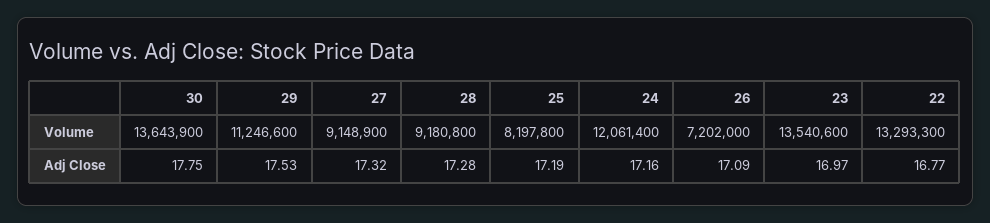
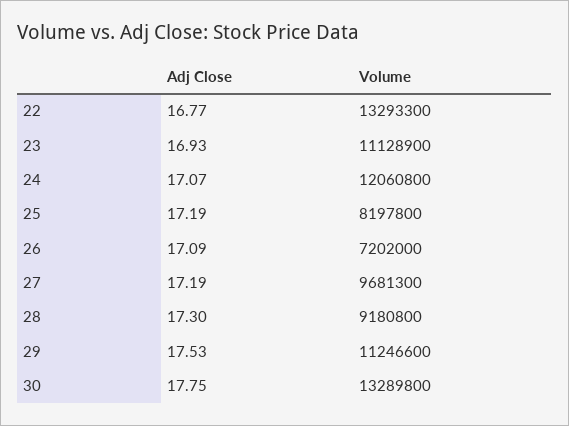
30, Volume: 13643900 -> 13289800
27, Volume: 9148900 -> 9681300
24, Volume: 12061400 -> 12060800
23, Volume: 13540600 -> 11128900
27, Adj Close: 17.32 -> 17.19
28, Adj Close: 17.28 -> 17.3
24, Adj Close: 17.16 -> 17.07
23, Adj Close: 16.97 -> 16.93

